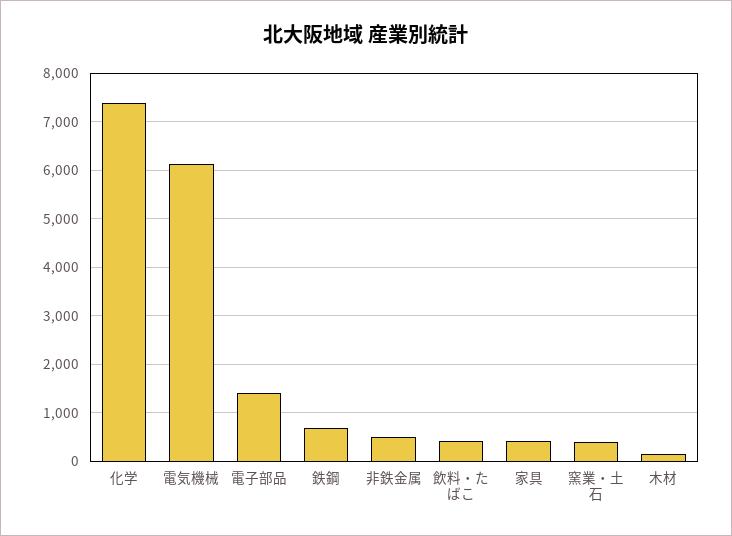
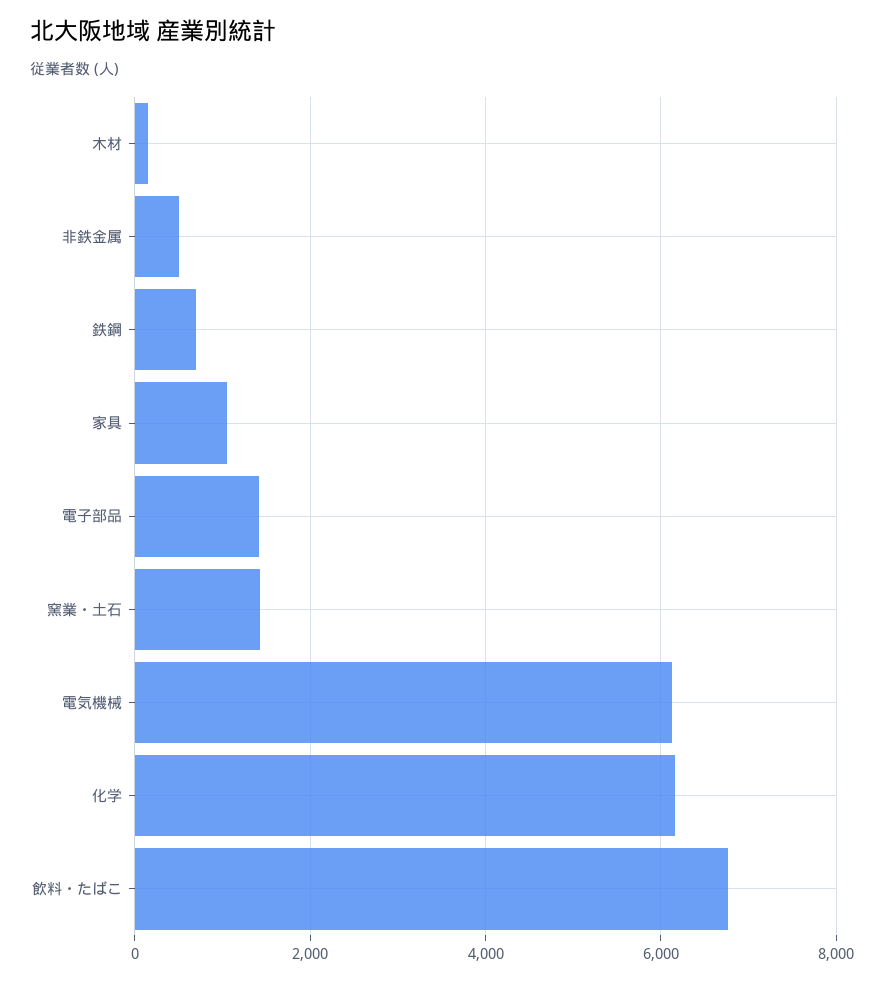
化学: 7400 -> 6200
飲料・たばこ: 400 -> 6800
家具: 400 -> 1000
窯業・土石: 400 -> 1400

